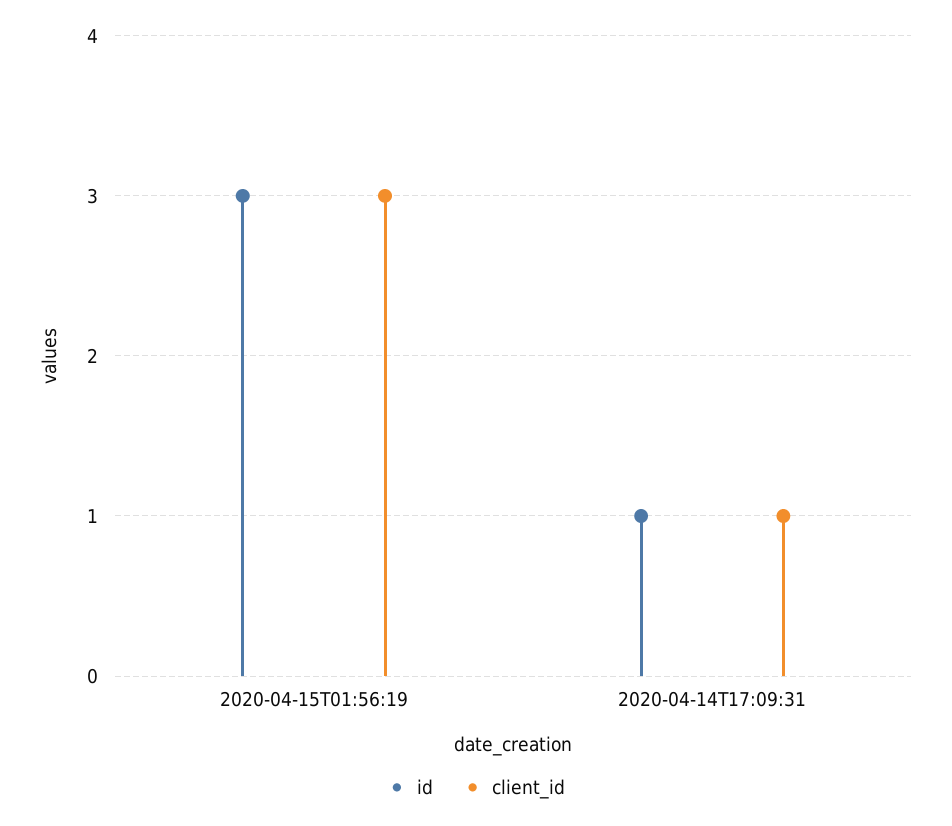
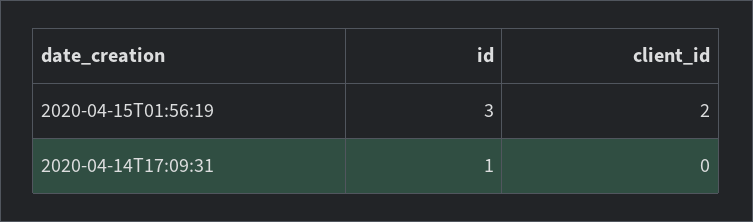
client_id, 2020-04-15T01:56:19: 3 -> 2
client_id, 2020-04-14T17:09:31: 1 -> 0

